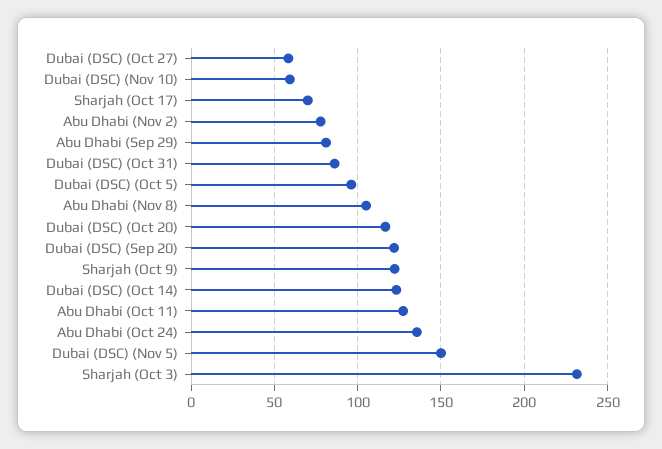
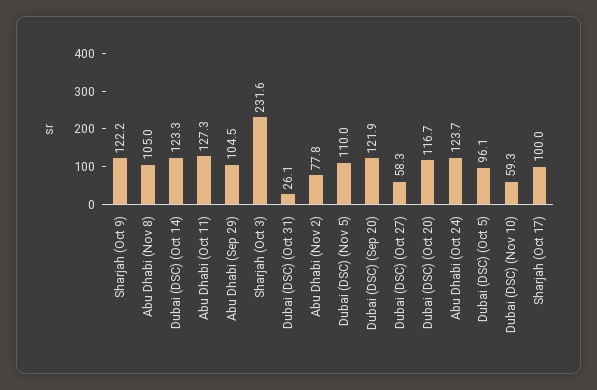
Sharjah (Oct 17): 70 -> 100
Abu Dhabi (Sep 29): 80 -> 104.5
Dubai (DSC) (Oct 31): 85 -> 26.1
Abu Dhabi (Oct 24): 135 -> 123.7
Dubai (DSC) (Nov 5): 150 -> 110

